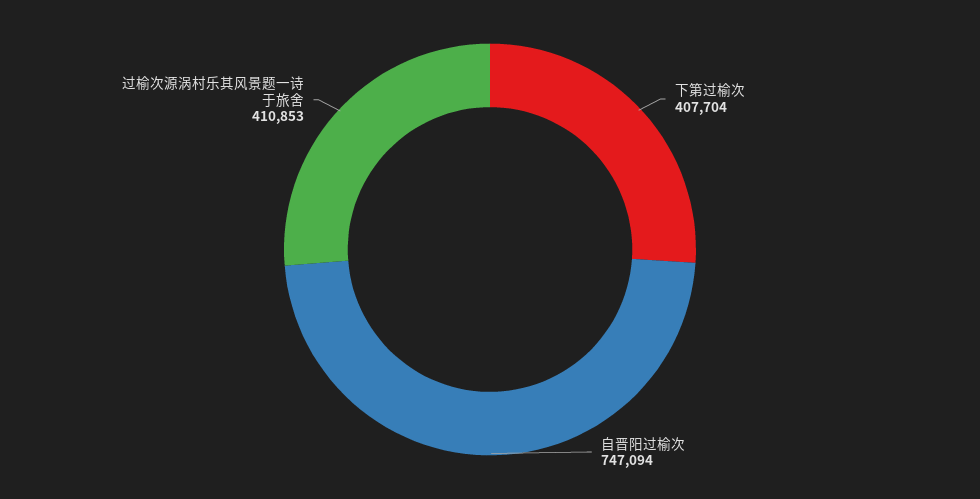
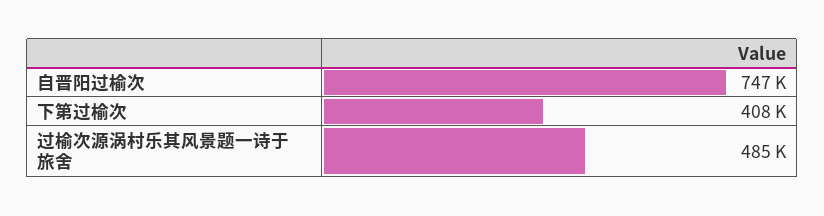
过榆次源涡村乐其风景题一诗于旅舍: 410853 -> 485000

